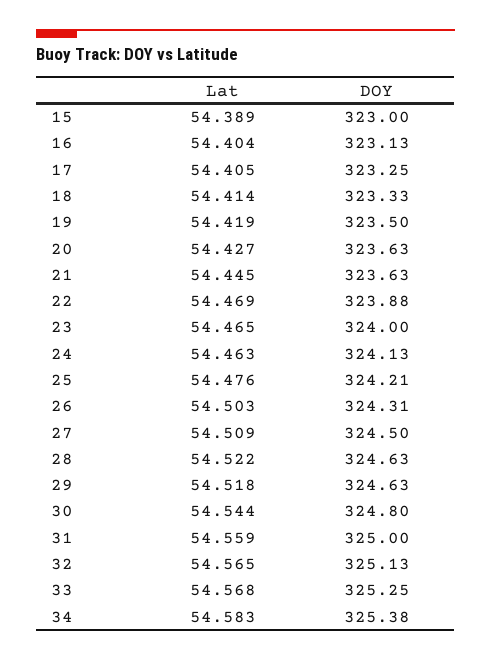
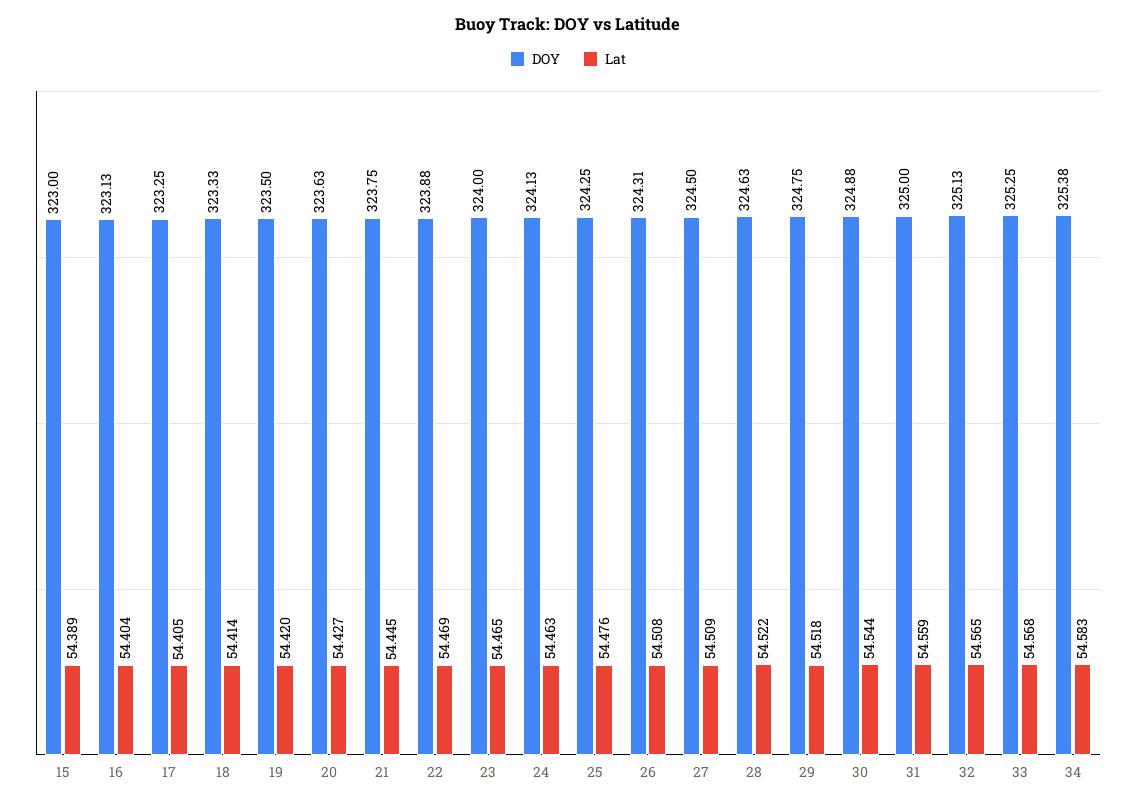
Lat, 19: 54.419 -> 54.42
DOY, 21: 323.63 -> 323.75
DOY, 25: 324.21 -> 324.25
Lat, 26: 54.503 -> 54.508
DOY, 29: 324.63 -> 324.75
DOY, 30: 324.8 -> 324.88

